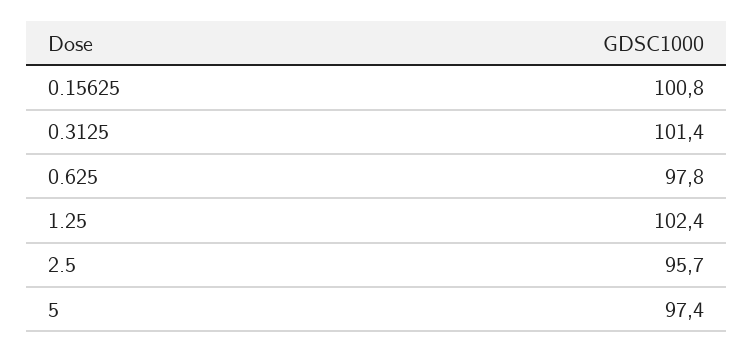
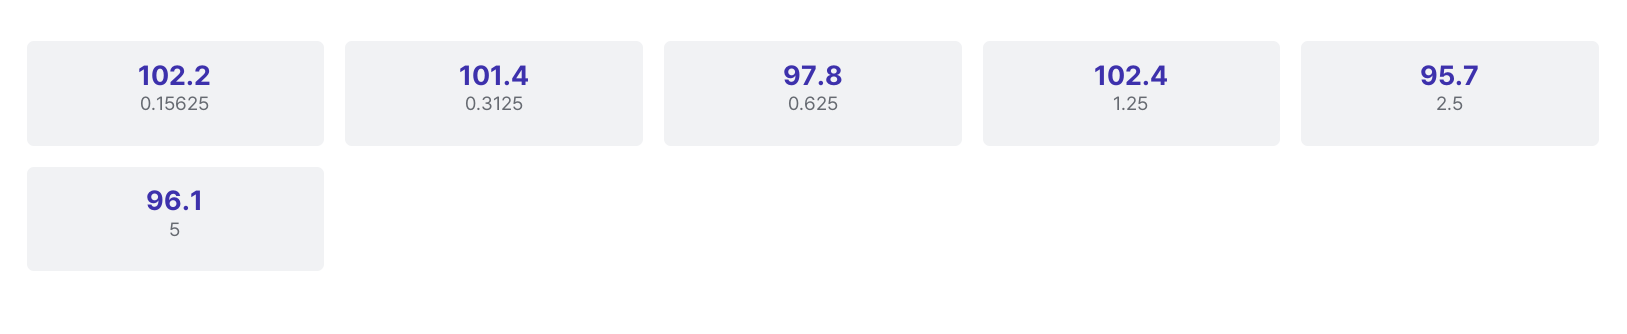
0.15625: 100.8 -> 102.2
5: 97.4 -> 96.1

